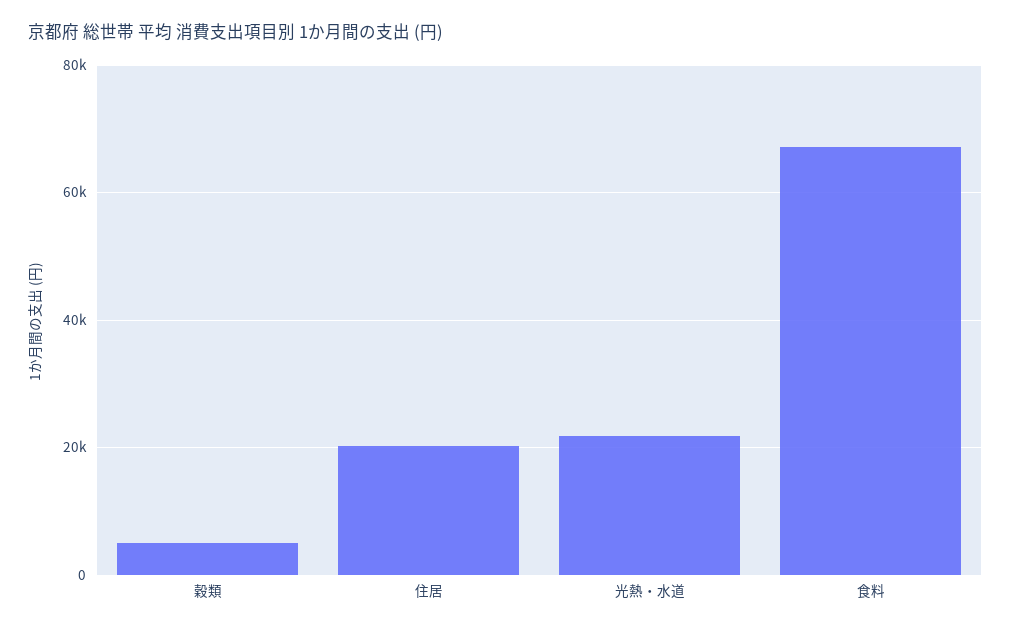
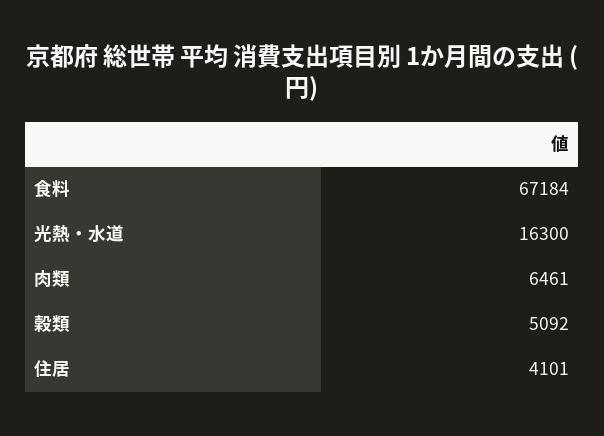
住居: 20000 -> 4101
光熱・水道: 22000 -> 16300
肉類: none -> 6461

